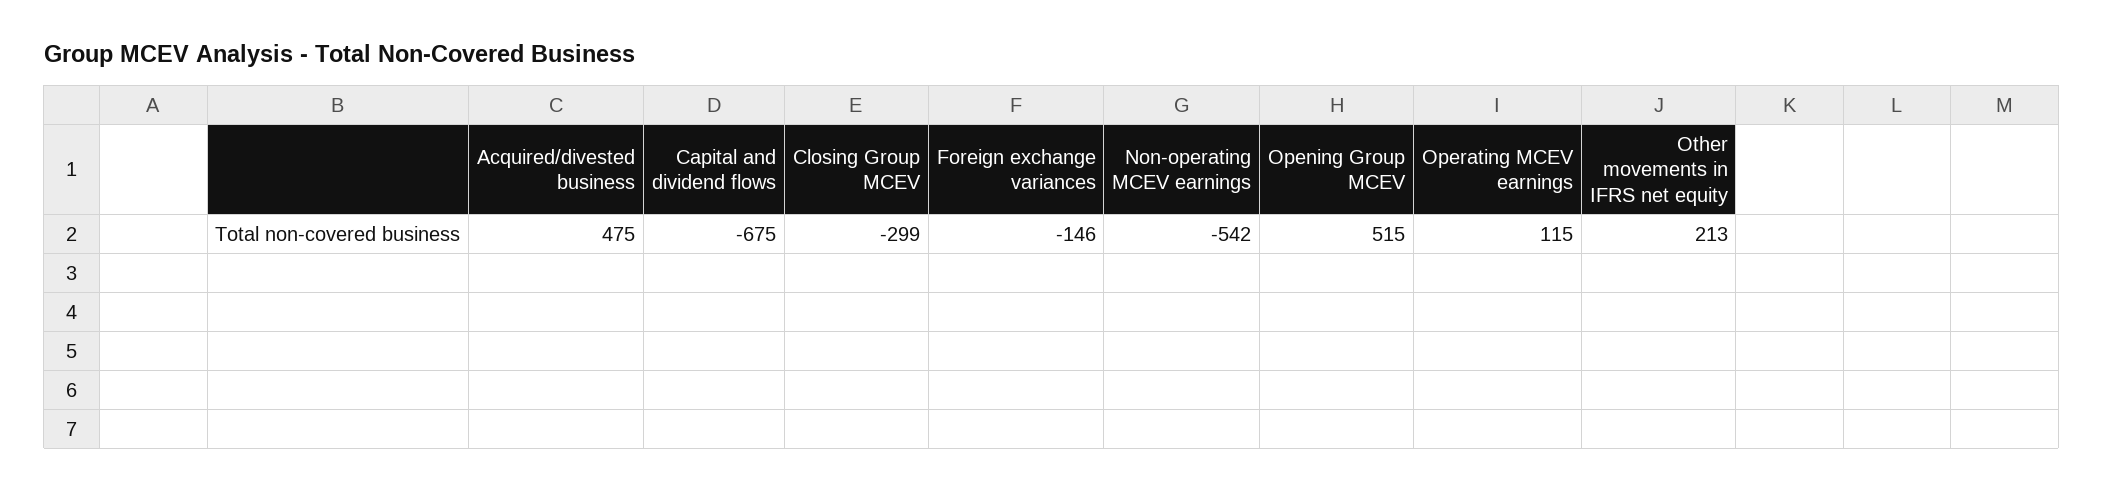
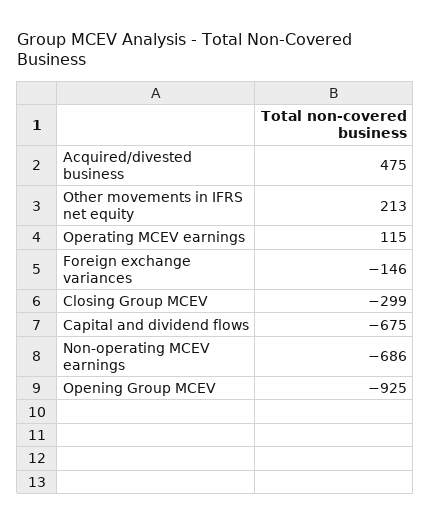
Non-operating MCEV earnings: -542 -> -686
Opening Group MCEV: 515 -> -925

